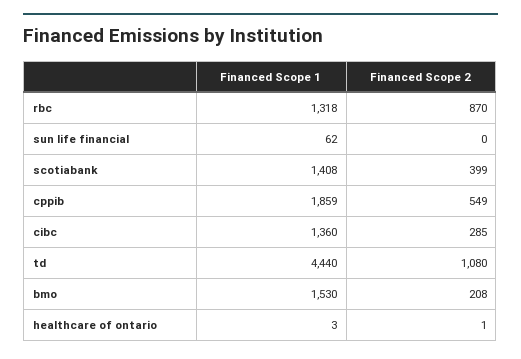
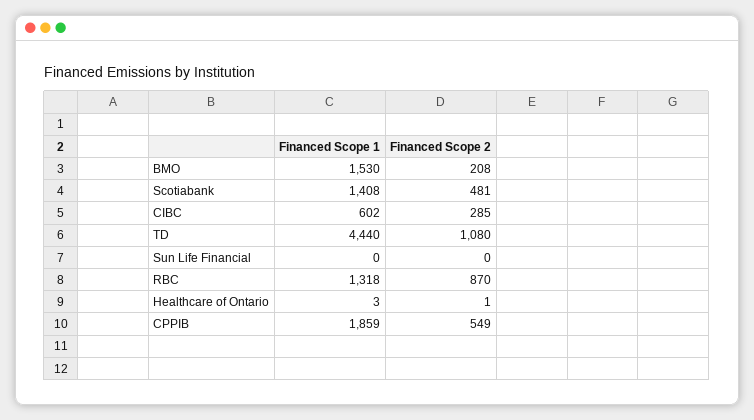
Financed Scope 1, sun life financial: 62 -> 0
Financed Scope 2, scotiabank: 399 -> 481
Financed Scope 1, cibc: 1360 -> 602

